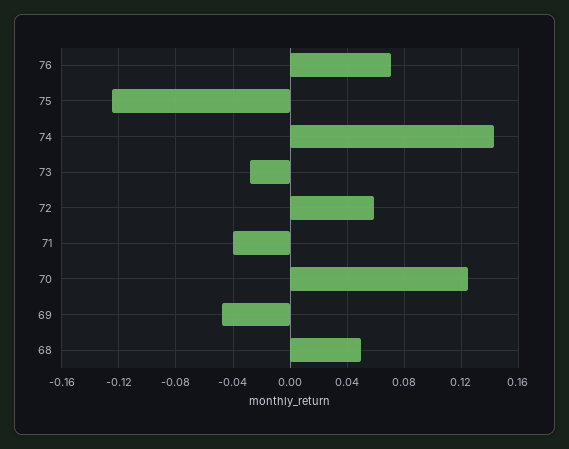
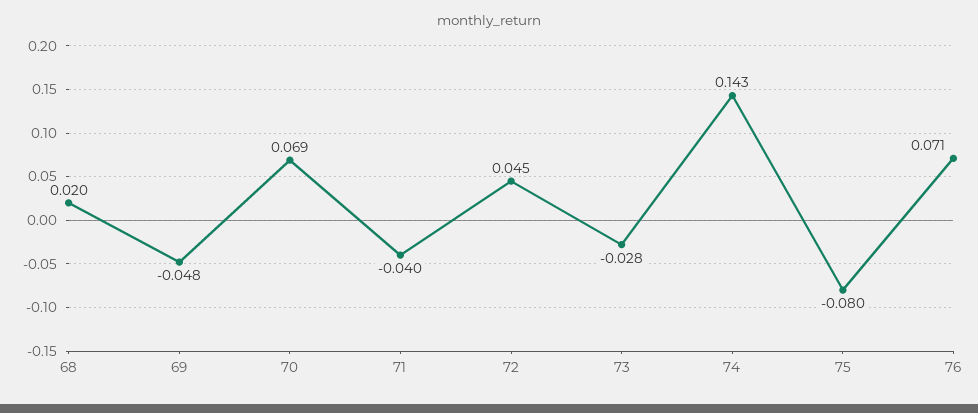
75: -0.125 -> -0.08
72: 0.06 -> 0.045
70: 0.125 -> 0.069
68: 0.05 -> 0.02

